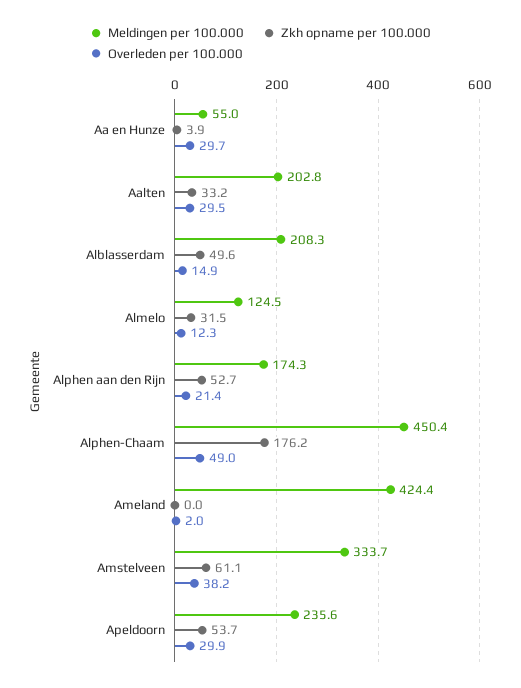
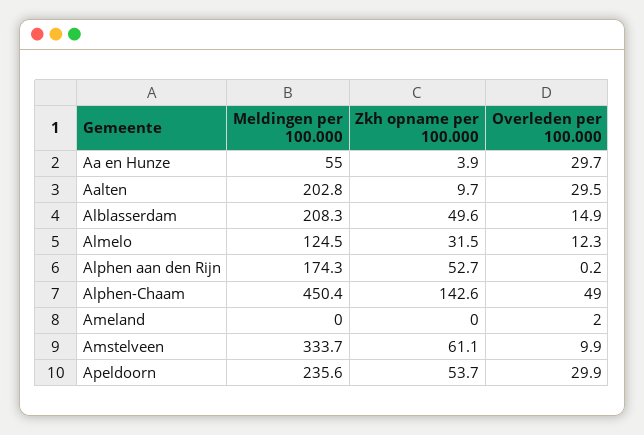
Zkh opname per 100.000, Aalten: 33.2 -> 9.7
Overleden per 100.000, Alphen aan den Rijn: 21.4 -> 0.2
Zkh opname per 100.000, Alphen-Chaam: 176.2 -> 142.6
Meldingen per 100.000, Ameland: 424.4 -> 0
Overleden per 100.000, Amstelveen: 38.2 -> 9.9

